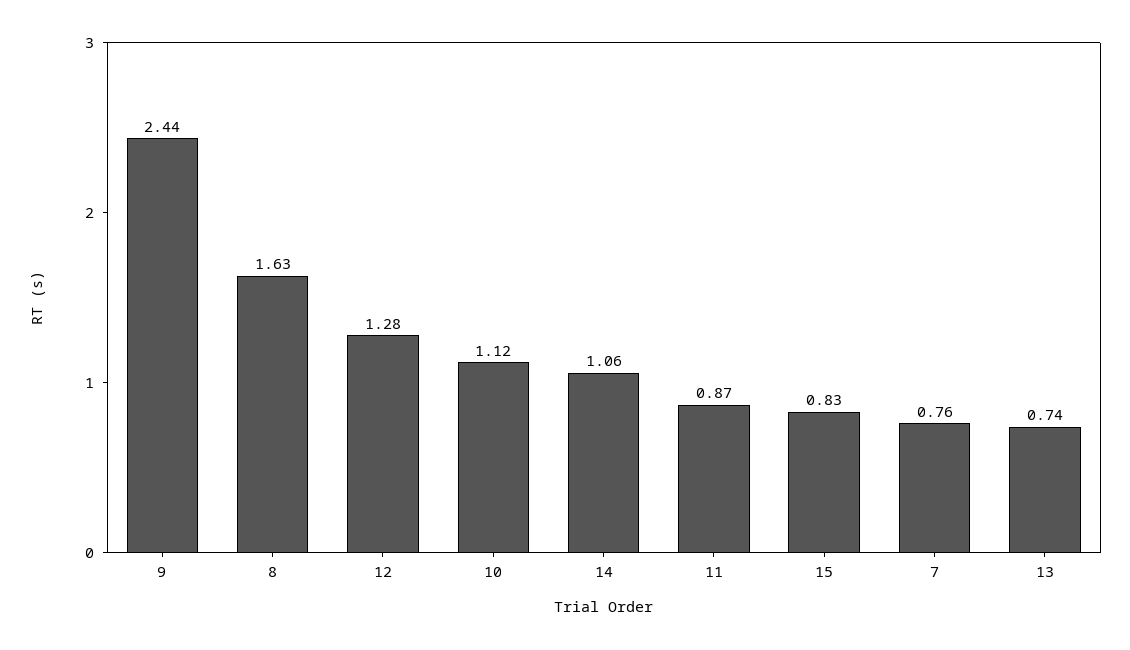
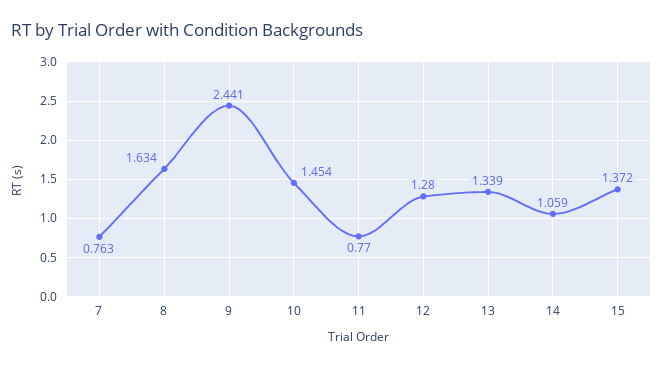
10: 1.12 -> 1.454
11: 0.87 -> 0.77
15: 0.83 -> 1.372
13: 0.74 -> 1.339

